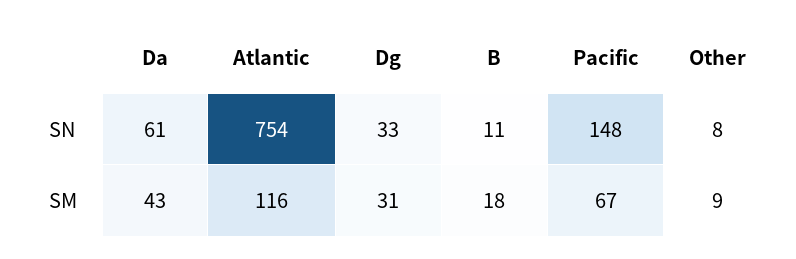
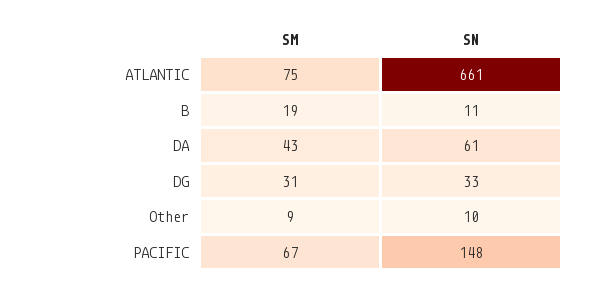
Atlantic, SN: 754 -> 661
Other, SN: 8 -> 10
Atlantic, SM: 116 -> 75
B, SM: 18 -> 19

